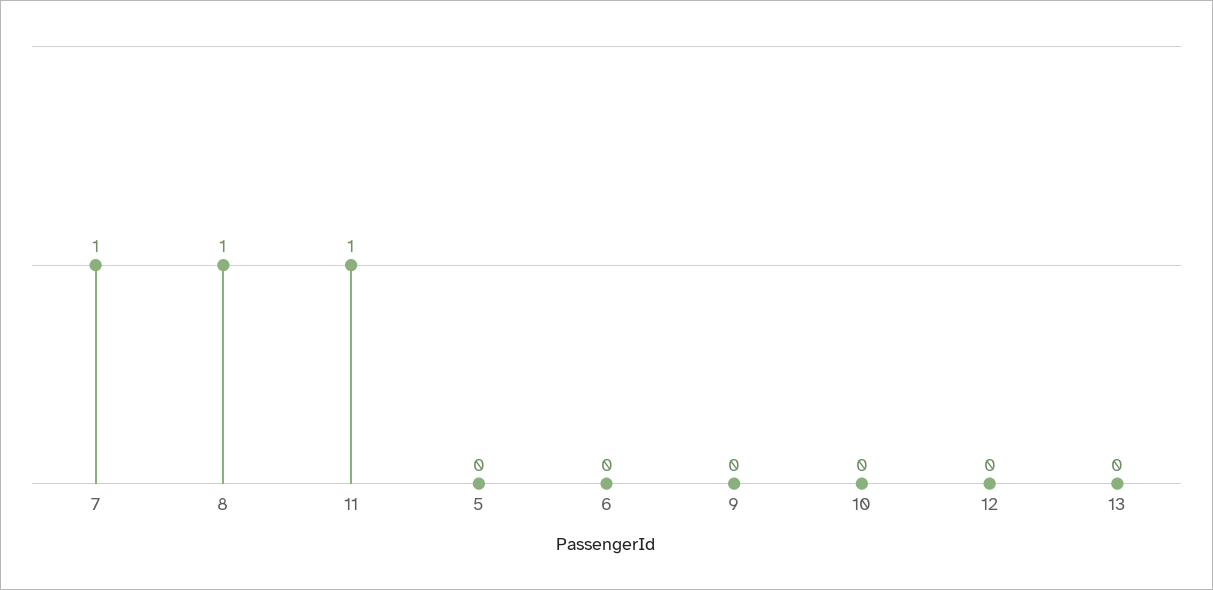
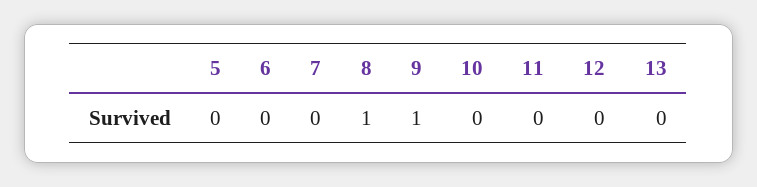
7: 1 -> 0
11: 1 -> 0
9: 0 -> 1

